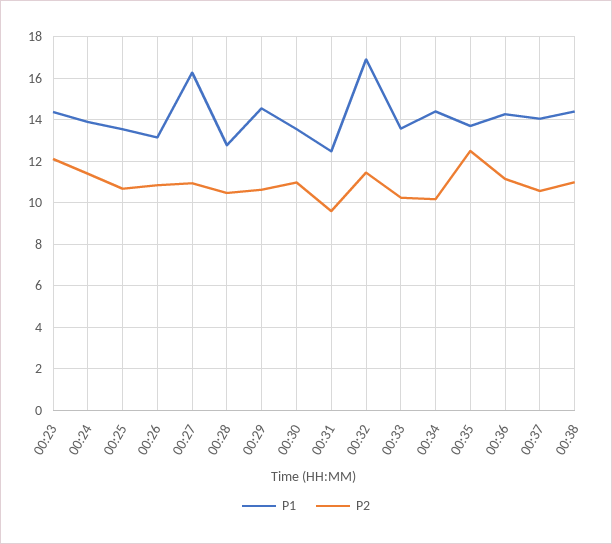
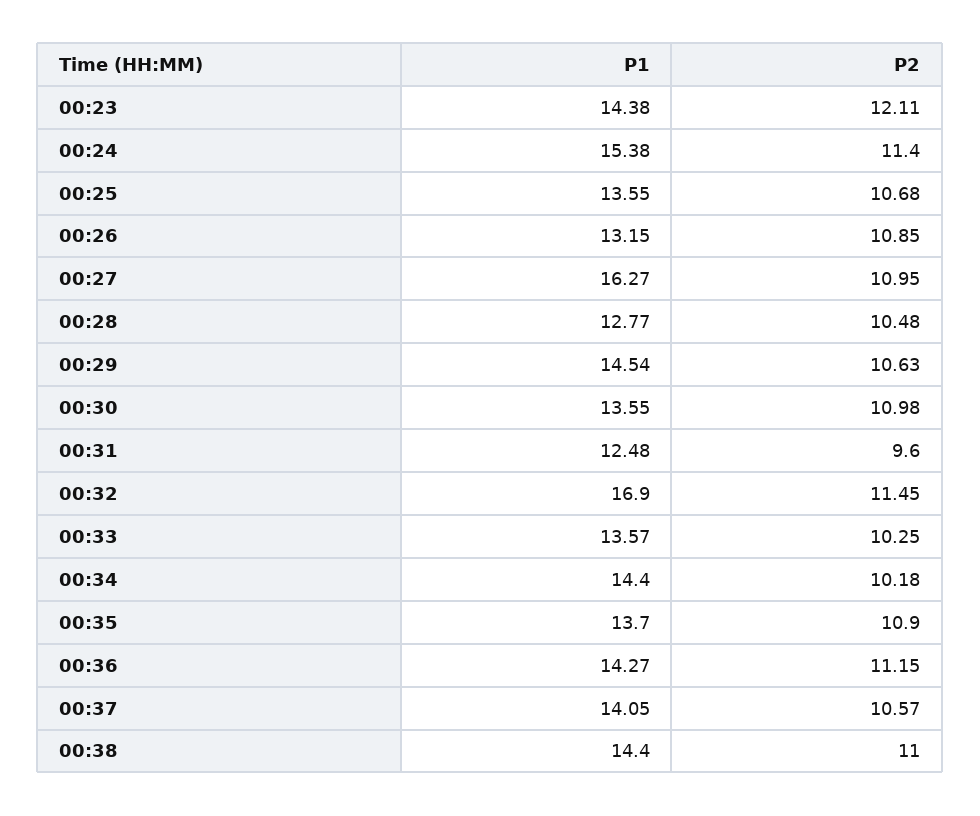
P1, 00:24: 14 -> 15.38
P2, 00:35: 12.5 -> 10.9

